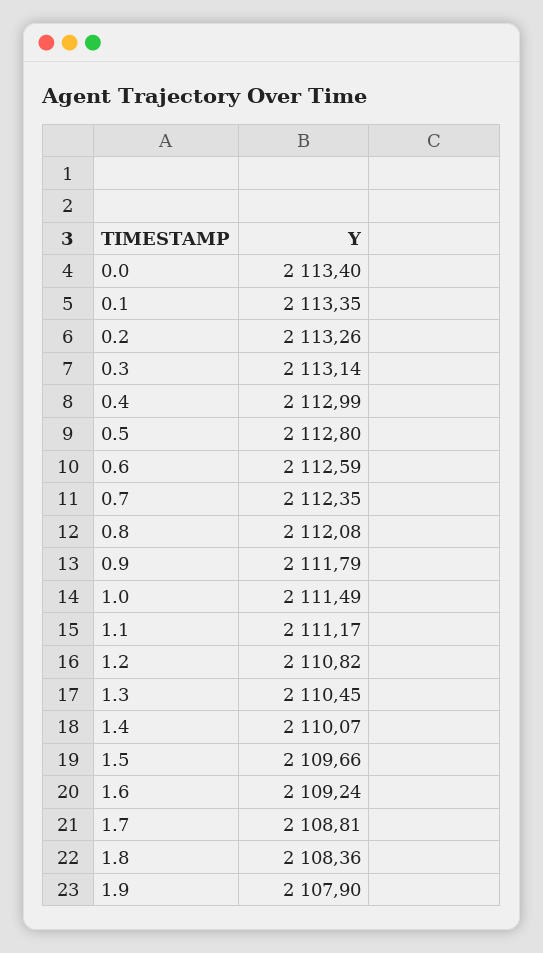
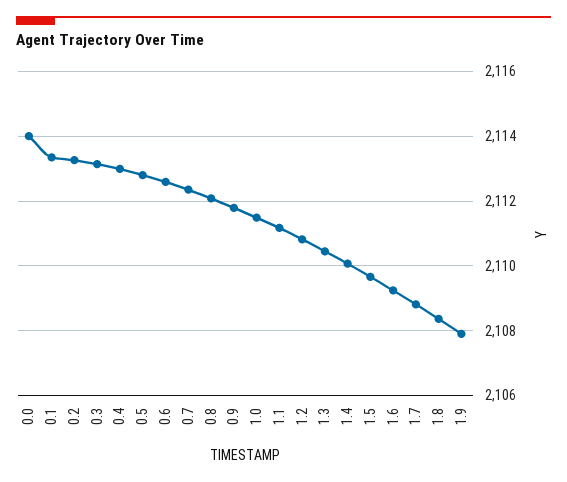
0.0: 2113.4 -> 2114

